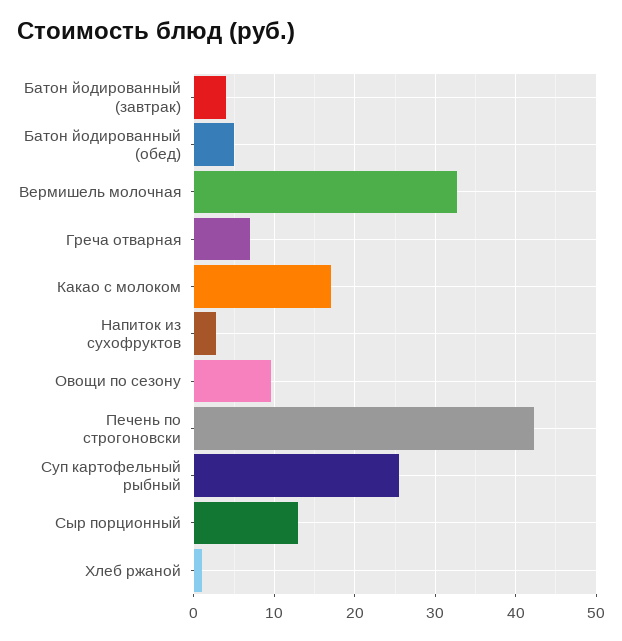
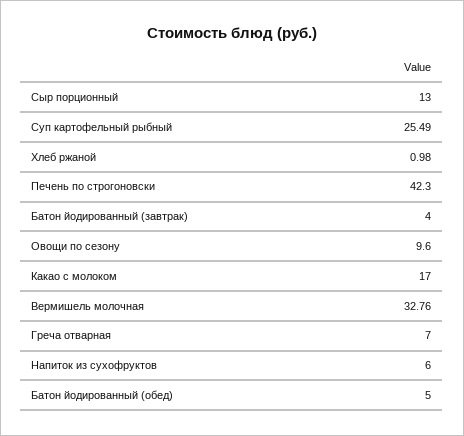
Напиток из сухофруктов: 3 -> 6

